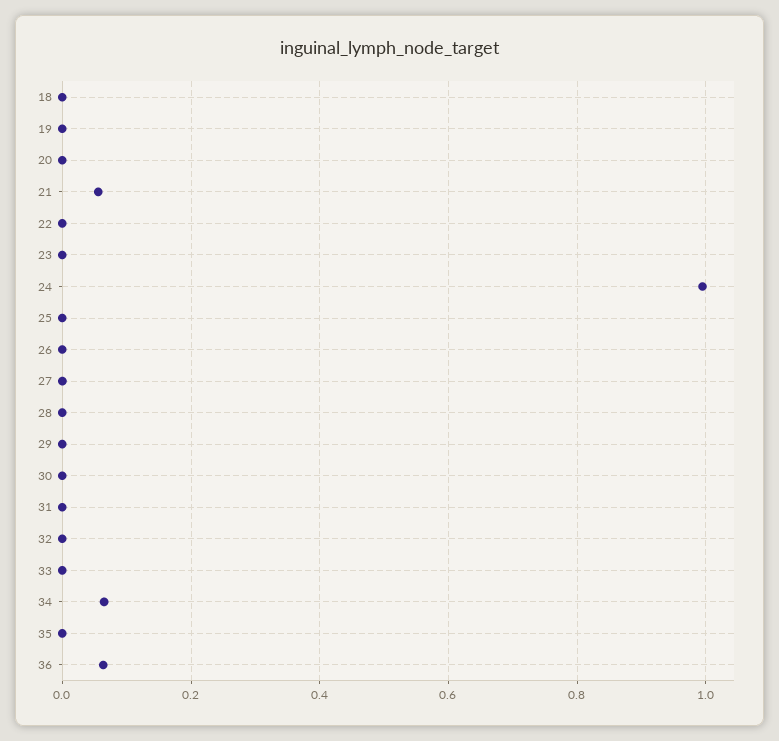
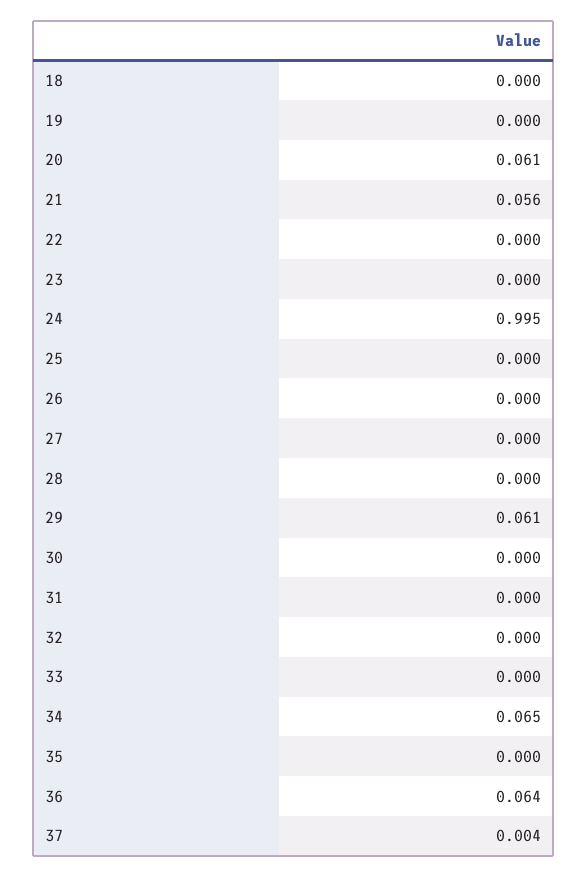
20: 0 -> 0.061
29: 0 -> 0.061
37: none -> 0.004

